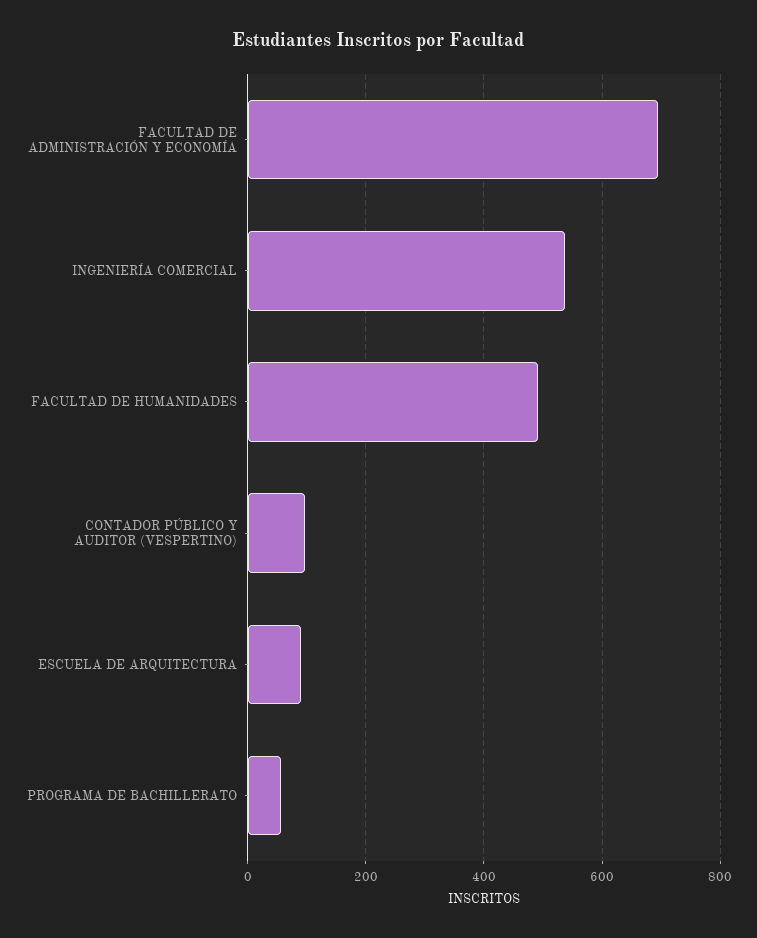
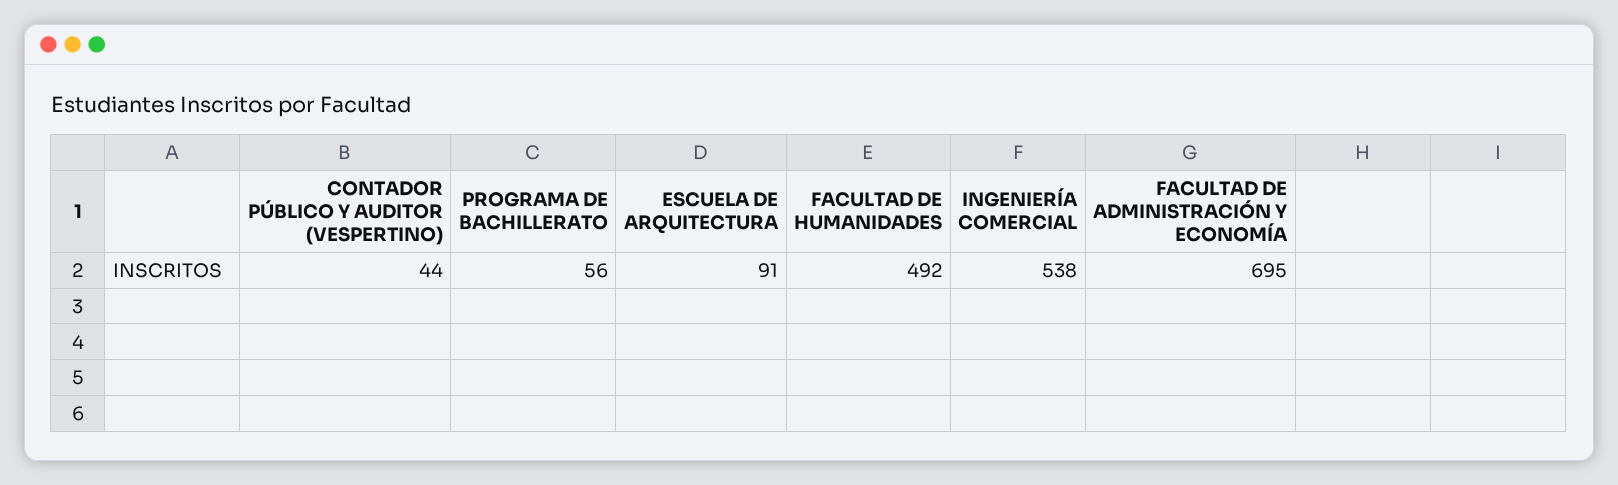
CONTADOR PÚBLICO Y AUDITOR (VESPERTINO): 100 -> 44

